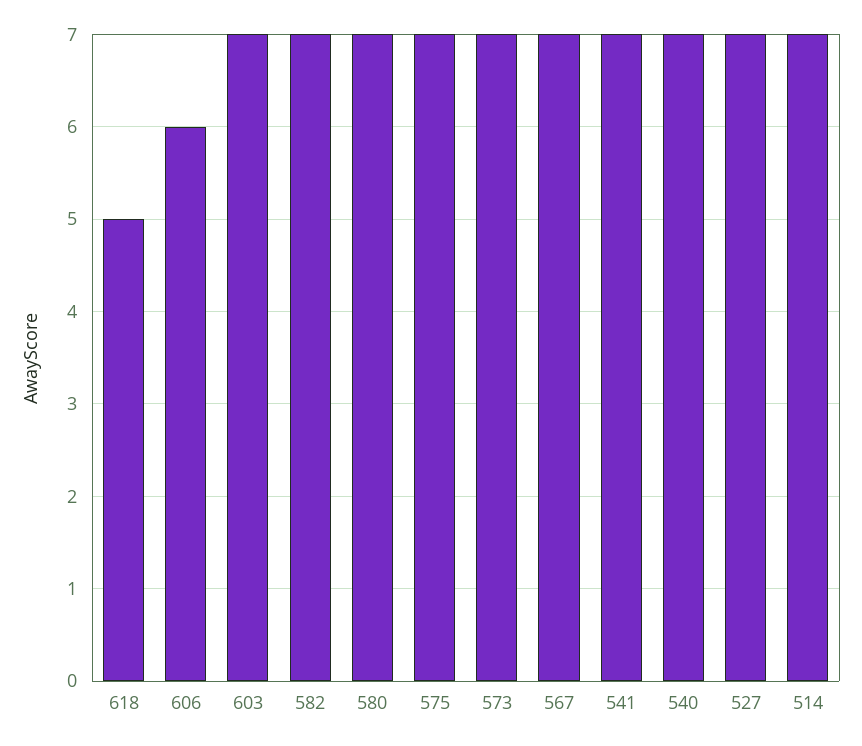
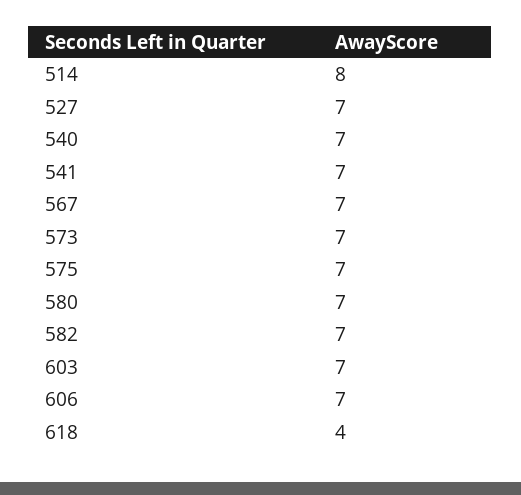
618: 5 -> 4
606: 6 -> 7
514: 7 -> 8

